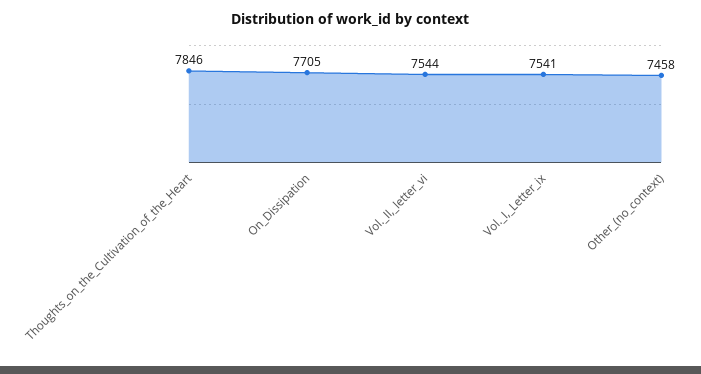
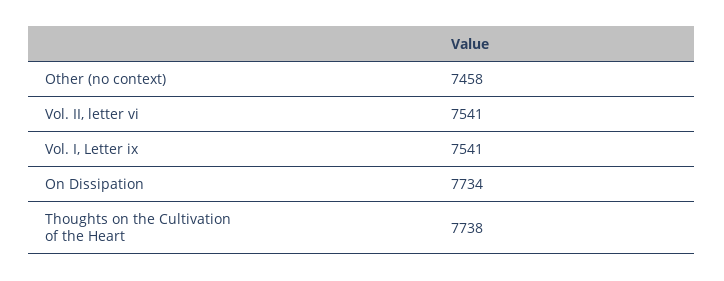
Thoughts_on_the_Cultivation_of_the_Heart: 7846 -> 7738
On_Dissipation: 7705 -> 7734
Vol._II,_letter_vi: 7544 -> 7541

